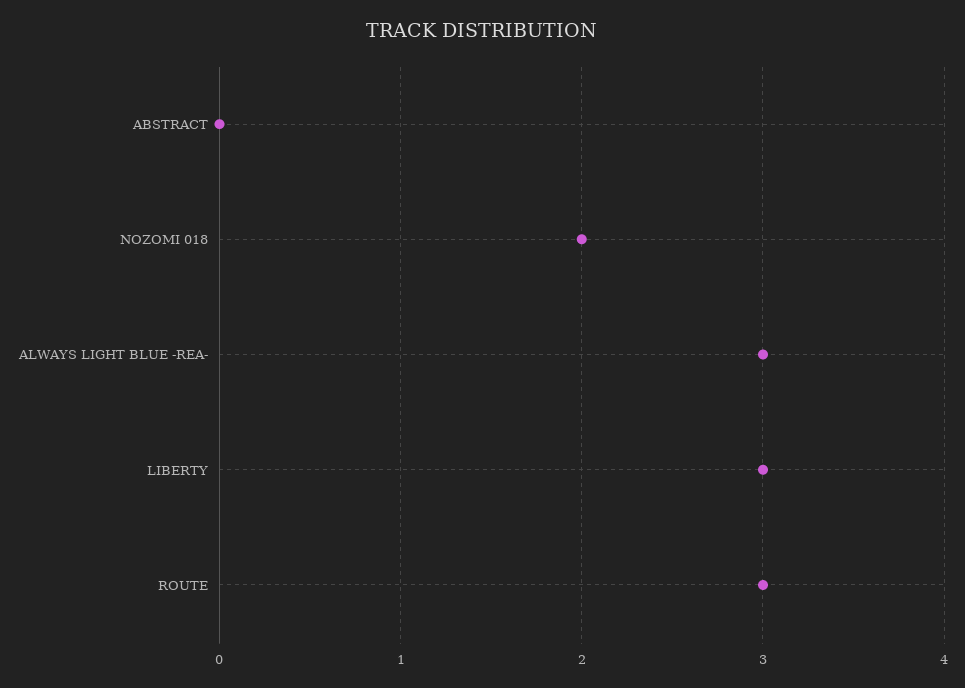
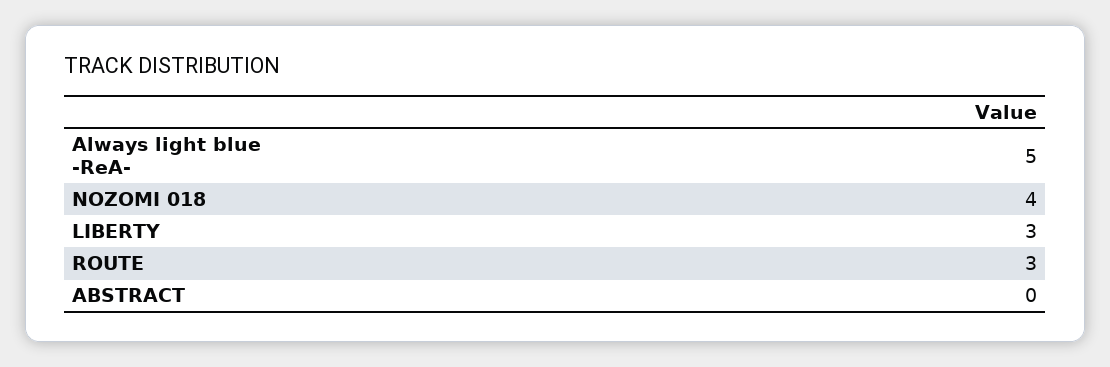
NOZOMI 018: 2 -> 4
ALWAYS LIGHT BLUE -REA-: 3 -> 5

